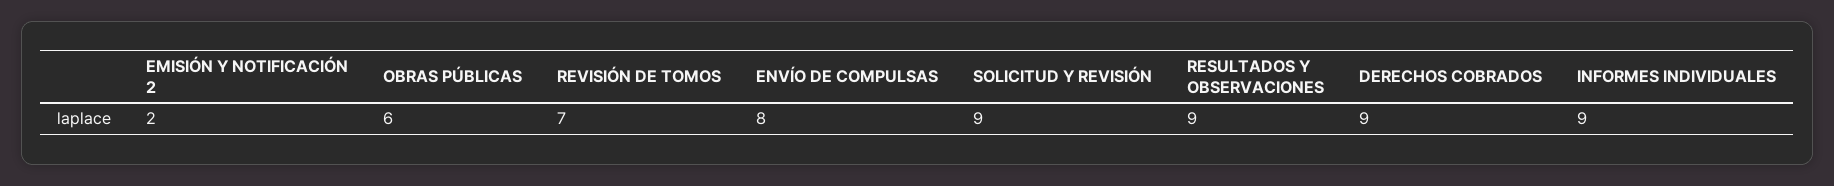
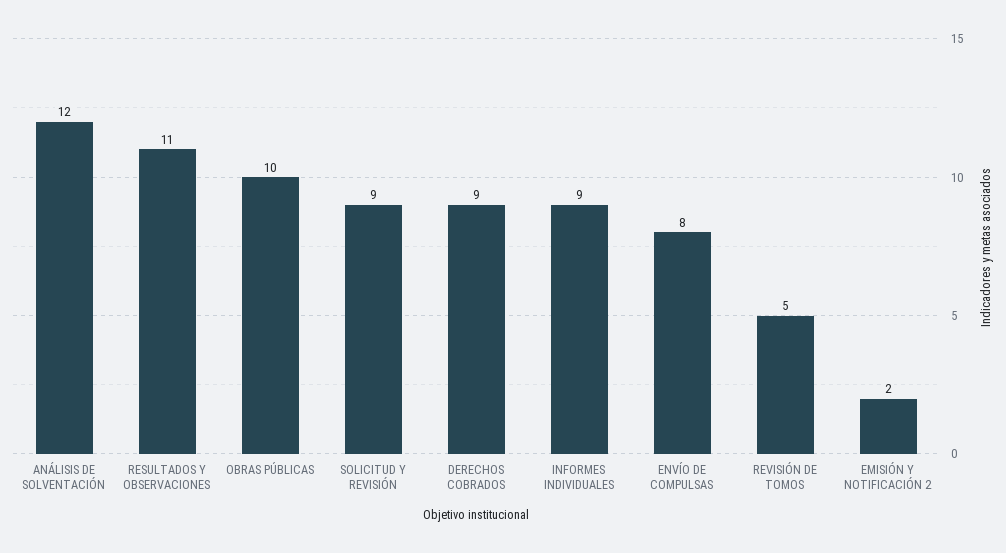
OBRAS PÚBLICAS: 6 -> 10
REVISIÓN DE TOMOS: 7 -> 5
RESULTADOS Y OBSERVACIONES: 9 -> 11
ANÁLISIS DE SOLVENTACIÓN: none -> 12

